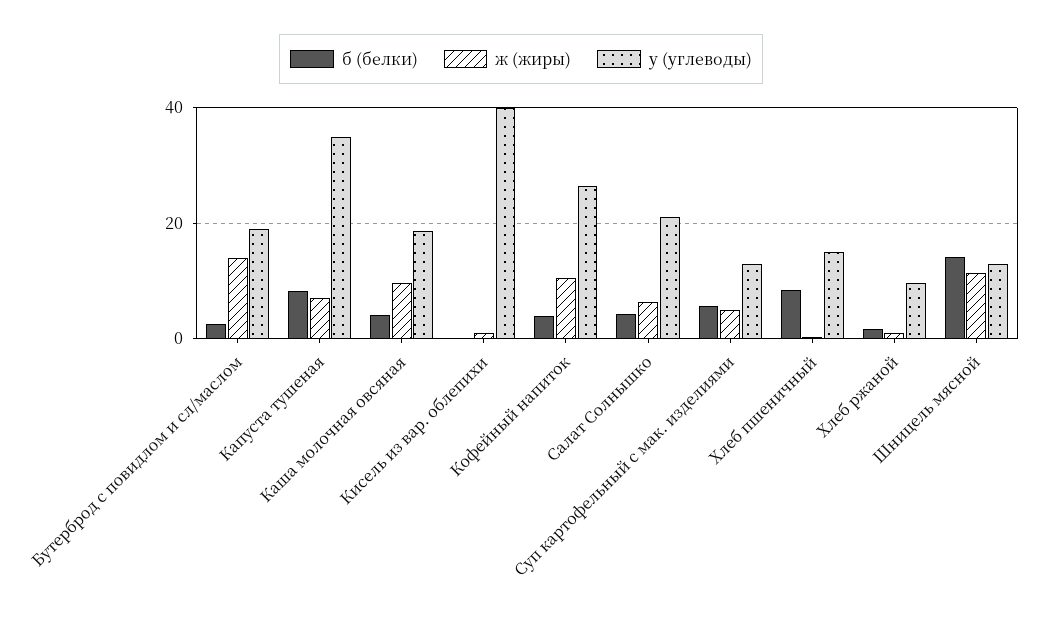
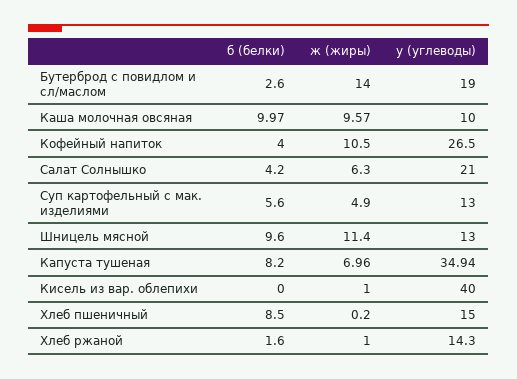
б (белки), Каша молочная овсяная: 4 -> 9.97
у (углеводы), Каша молочная овсяная: 18 -> 10
у (углеводы), Хлеб ржаной: 10 -> 14.3
б (белки), Шницель мясной: 14 -> 9.6

